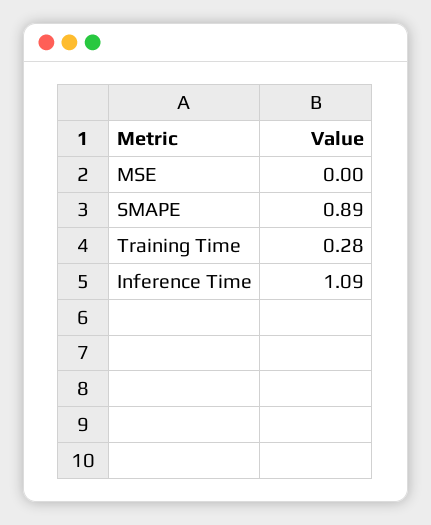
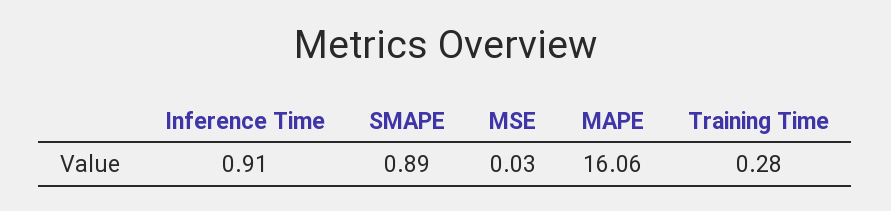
MSE: 0 -> 0.03
Inference Time: 1.09 -> 0.91
MAPE: none -> 16.06

